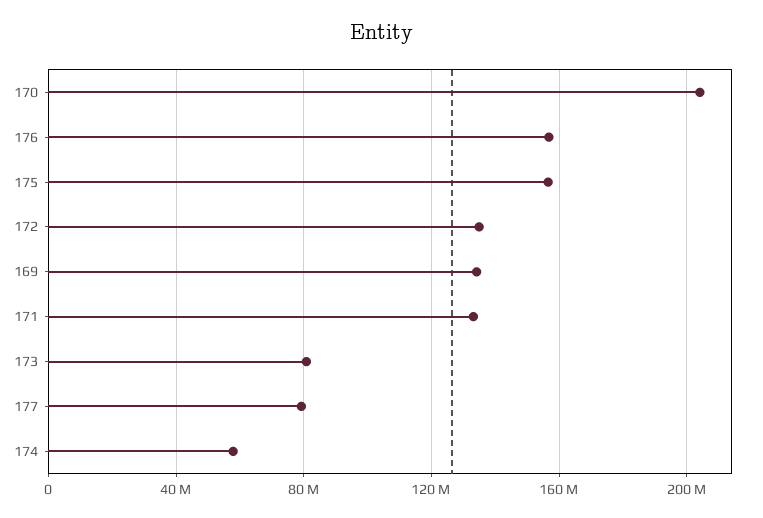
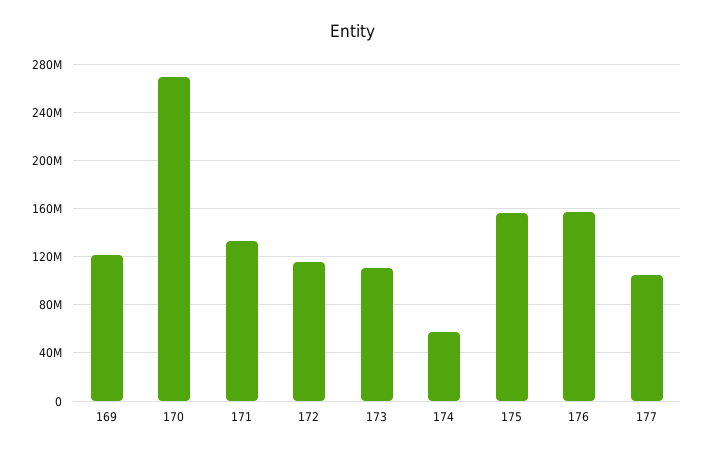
170: 205000000 -> 270000000
172: 135000000 -> 115000000
169: 135000000 -> 120000000
173: 80000000 -> 110000000
177: 80000000 -> 105000000

